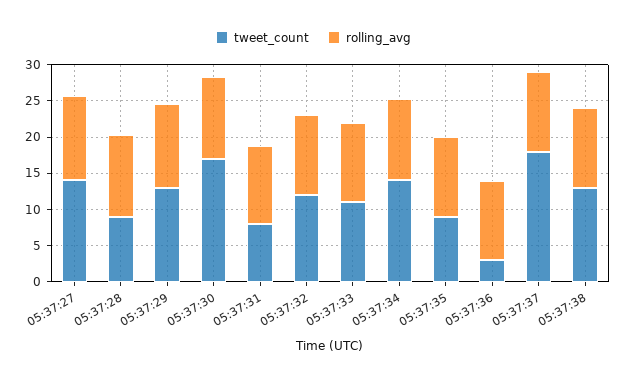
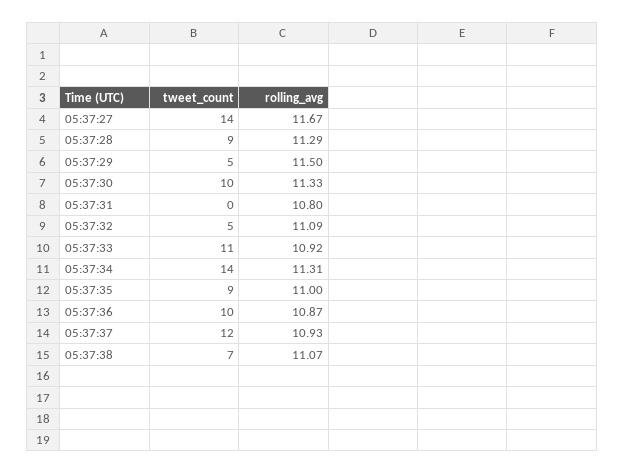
tweet_count, 05:37:29: 12.5 -> 5
tweet_count, 05:37:30: 17.5 -> 10
tweet_count, 05:37:31: 7.5 -> 0
tweet_count, 05:37:32: 12.5 -> 5
tweet_count, 05:37:36: 2.5 -> 10
tweet_count, 05:37:37: 17.5 -> 12
tweet_count, 05:37:38: 12.5 -> 7

